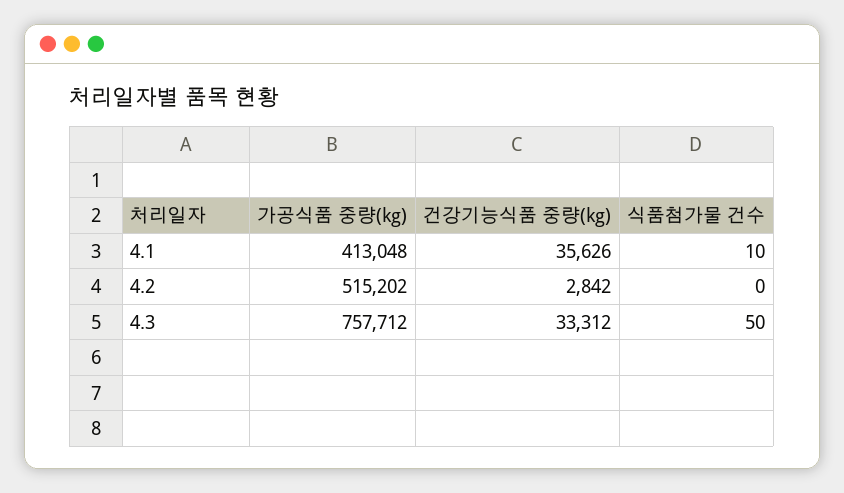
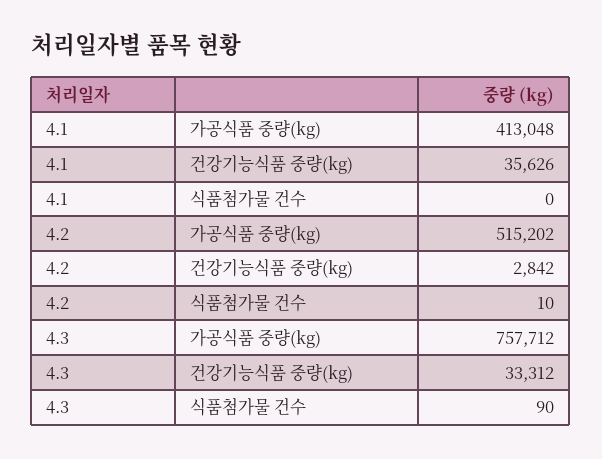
식품첨가물 건수, 4.1: 10 -> 0
식품첨가물 건수, 4.2: 0 -> 10
식품첨가물 건수, 4.3: 50 -> 90

